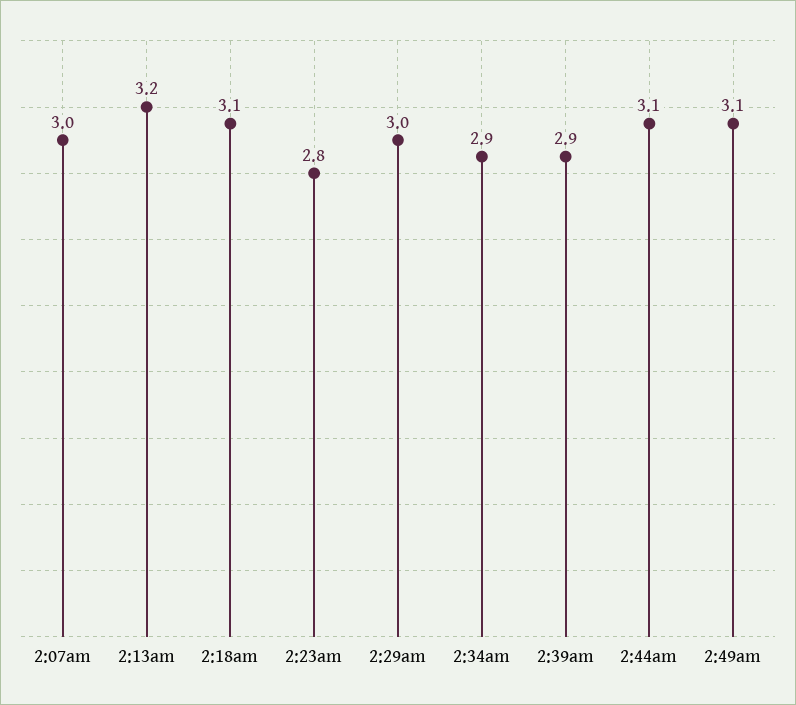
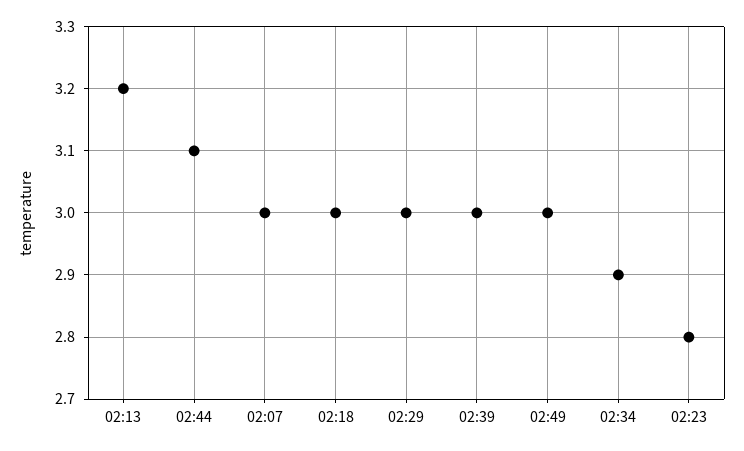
2:18am: 3.1 -> 3
2:39am: 2.9 -> 3
2:49am: 3.1 -> 3

